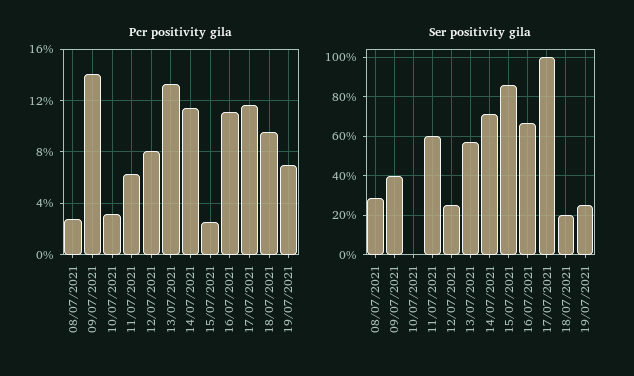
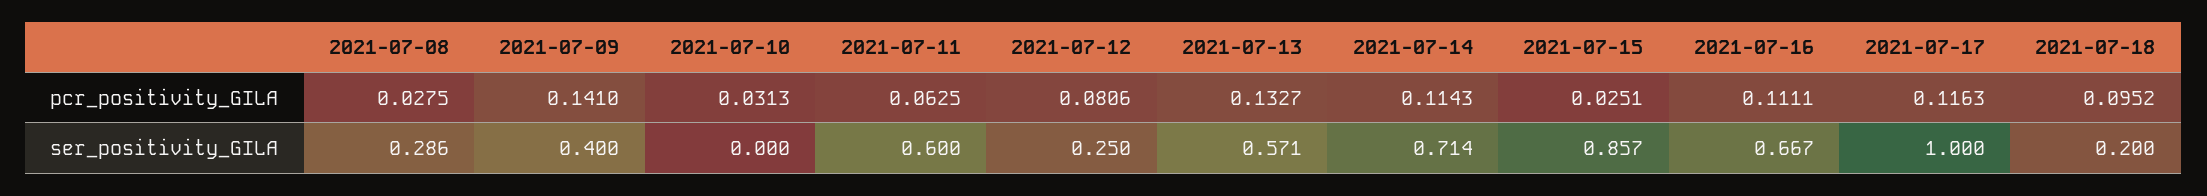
Pcr positivity gila, 19/07/2021: 0.07 -> none
Ser positivity gila, 19/07/2021: 0.25 -> none

